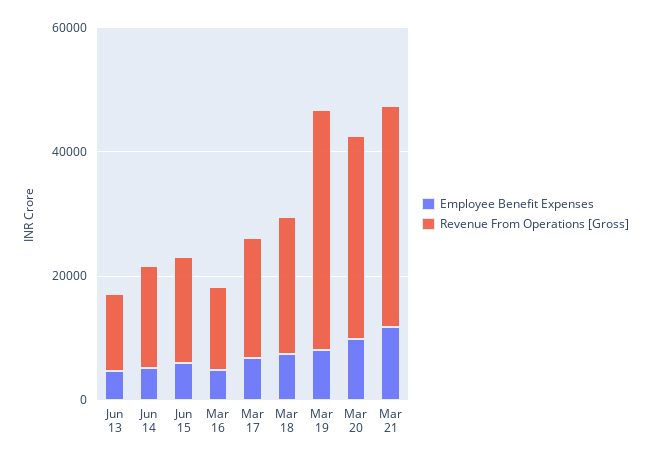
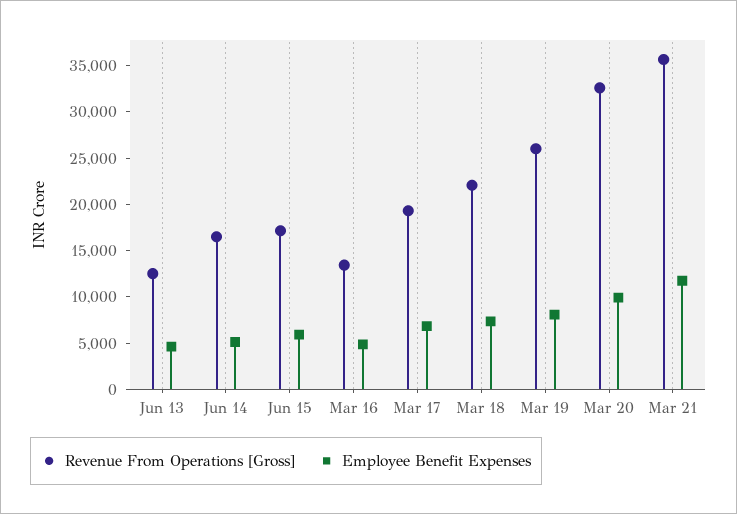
Revenue From Operations [Gross], Mar 19: 40000 -> 26000

